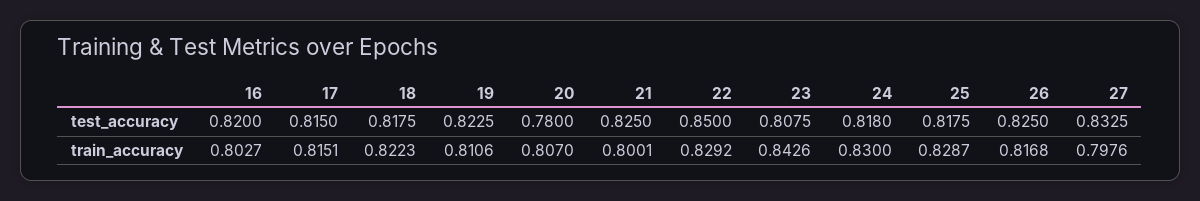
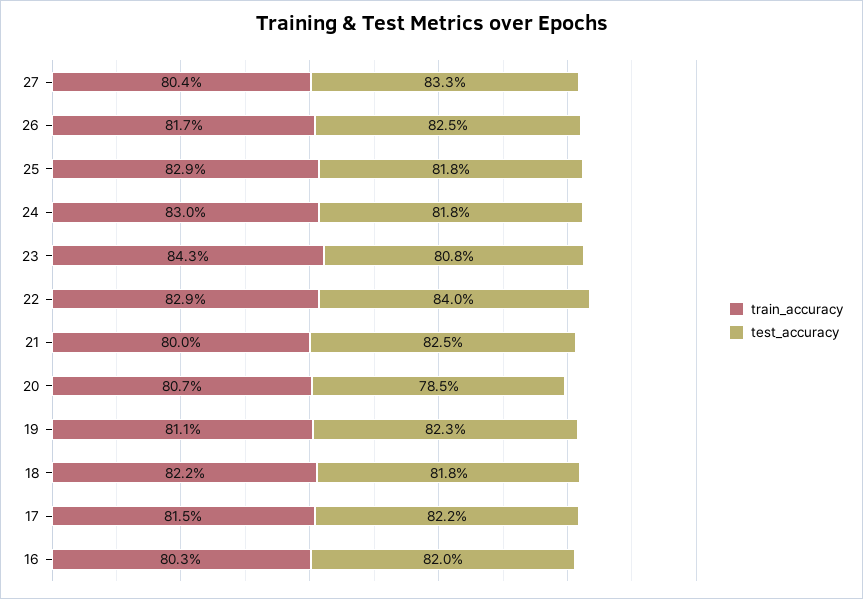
test_accuracy, 17: 0.815 -> 0.822
test_accuracy, 20: 0.78 -> 0.785
test_accuracy, 22: 0.85 -> 0.84
train_accuracy, 27: 0.7976 -> 0.804

